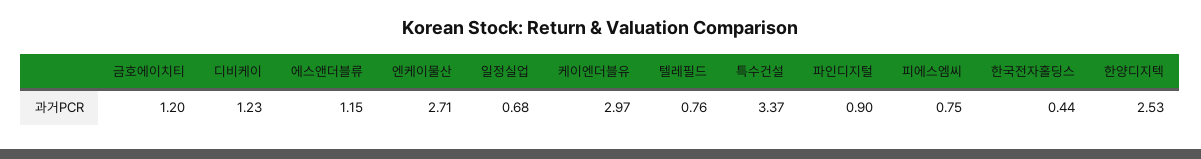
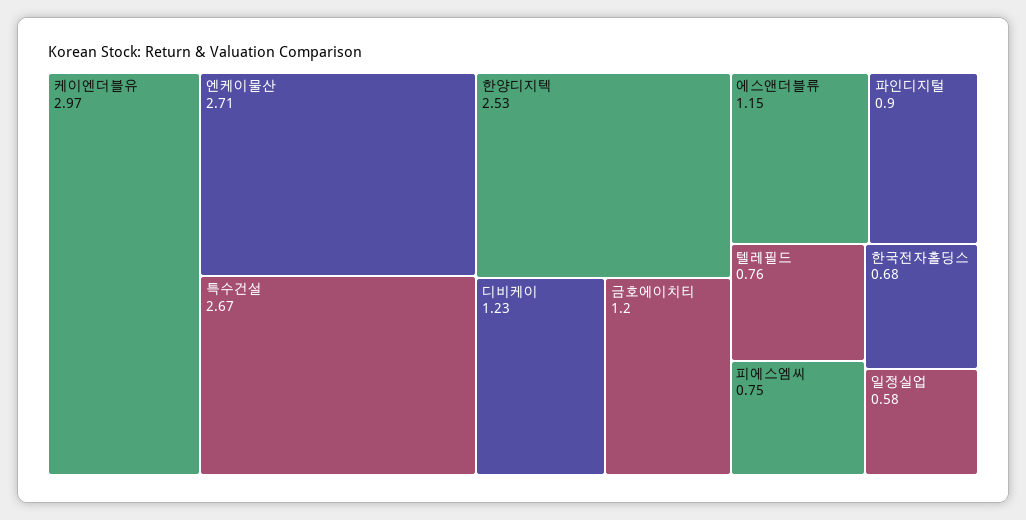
일정실업: 0.68 -> 0.58
특수건설: 3.37 -> 2.67
한국전자홀딩스: 0.44 -> 0.68

